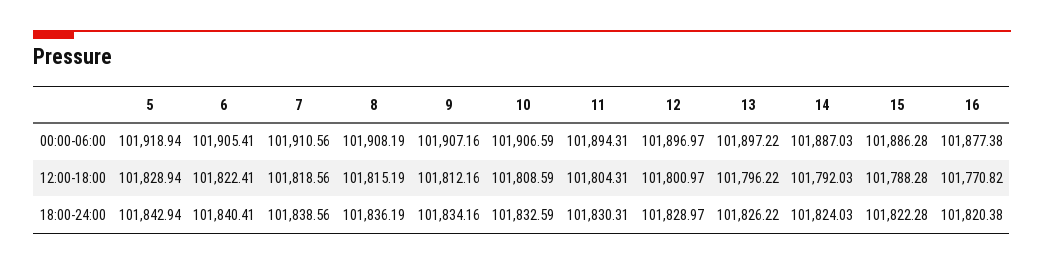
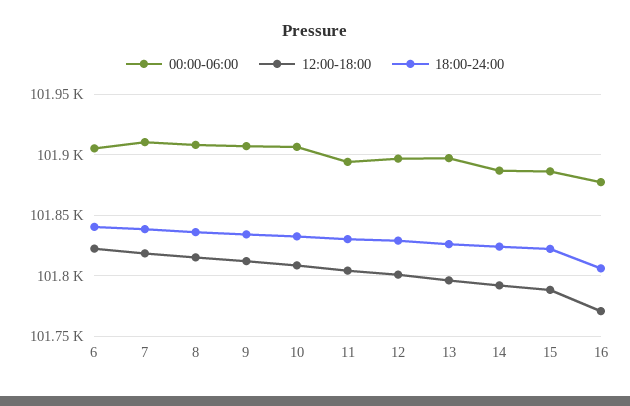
00:00-06:00, 5: 101918.94 -> none
12:00-18:00, 5: 101828.94 -> none
18:00-24:00, 5: 101842.94 -> none
18:00-24:00, 16: 101820.38 -> 101805

